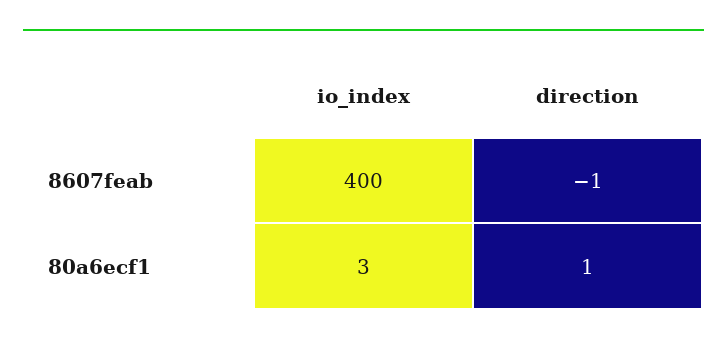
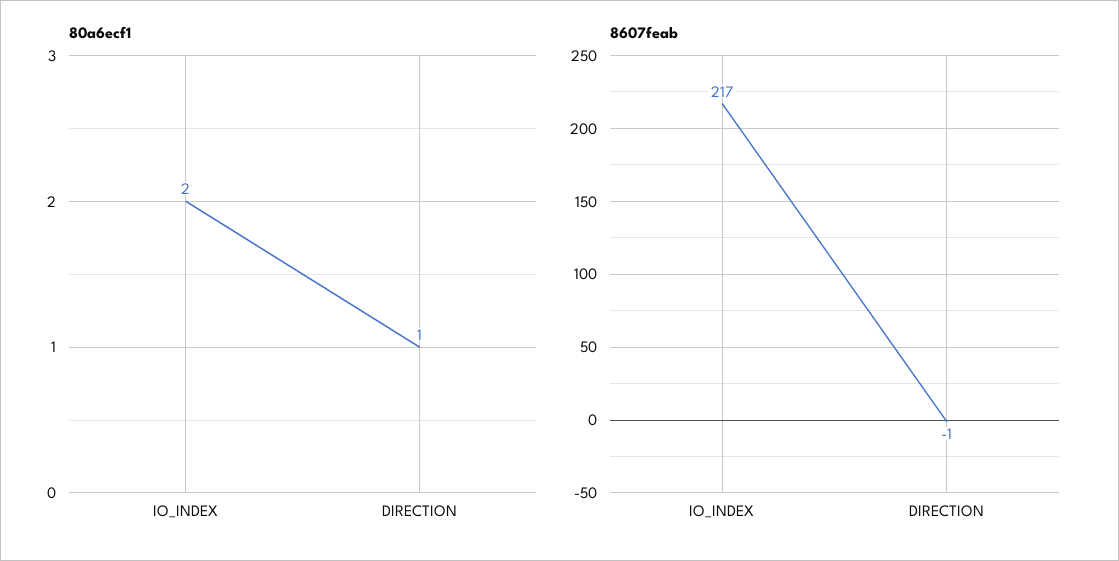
8607feab, io_index: 400 -> 217
80a6ecf1, io_index: 3 -> 2

